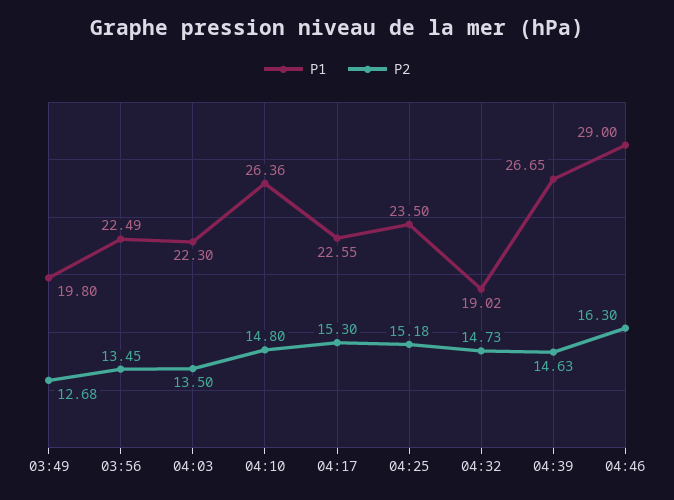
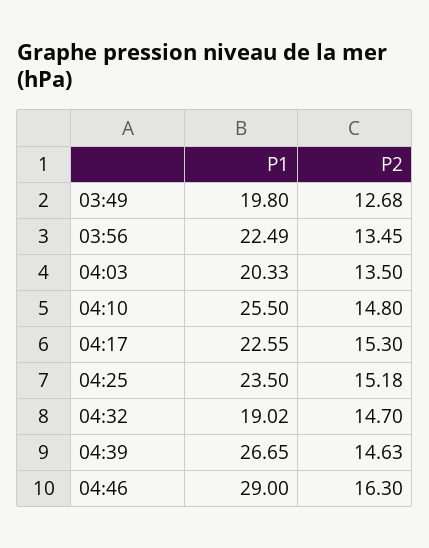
P1, 04:03: 22.3 -> 20.33
P1, 04:10: 26.36 -> 25.5
P2, 04:32: 14.73 -> 14.7

